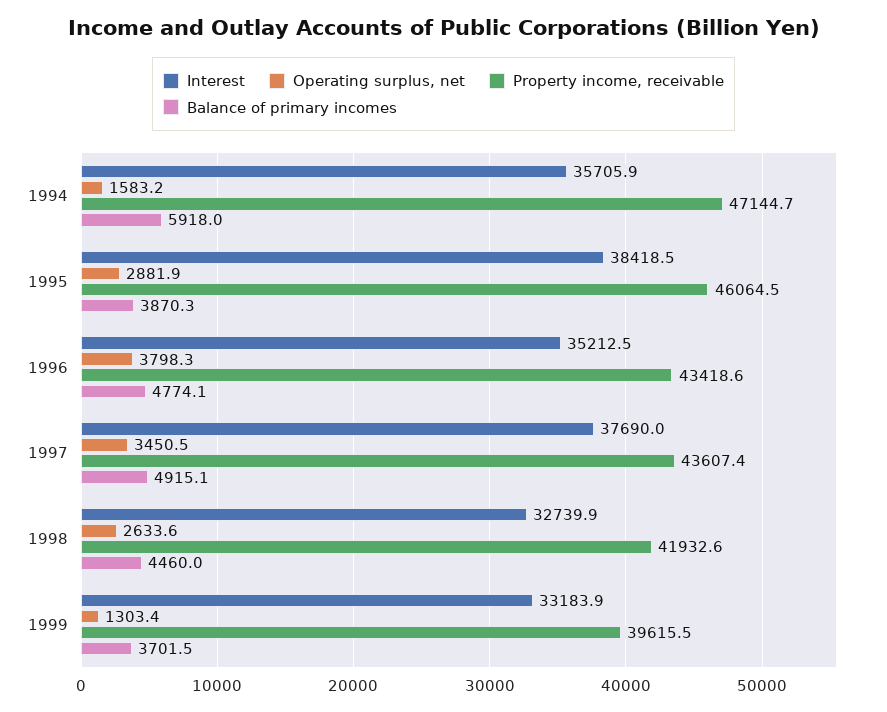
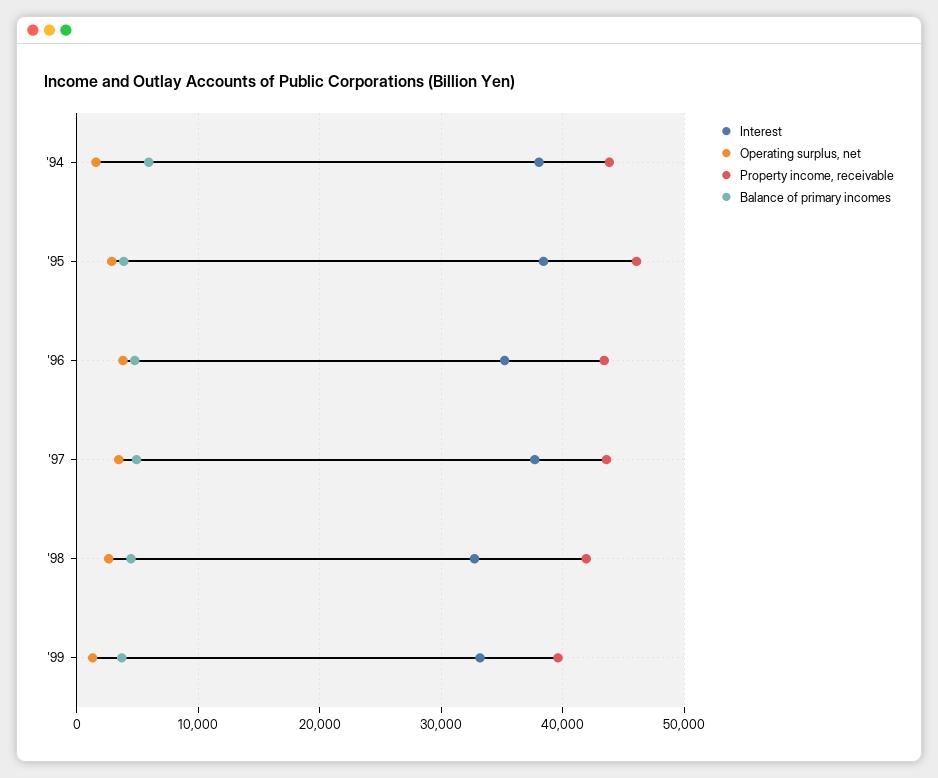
Interest, 1994: 35705.9 -> 38000
Property income, receivable, 1994: 47144.7 -> 44000

